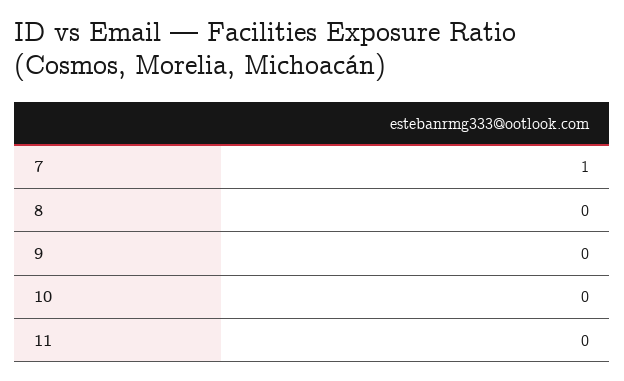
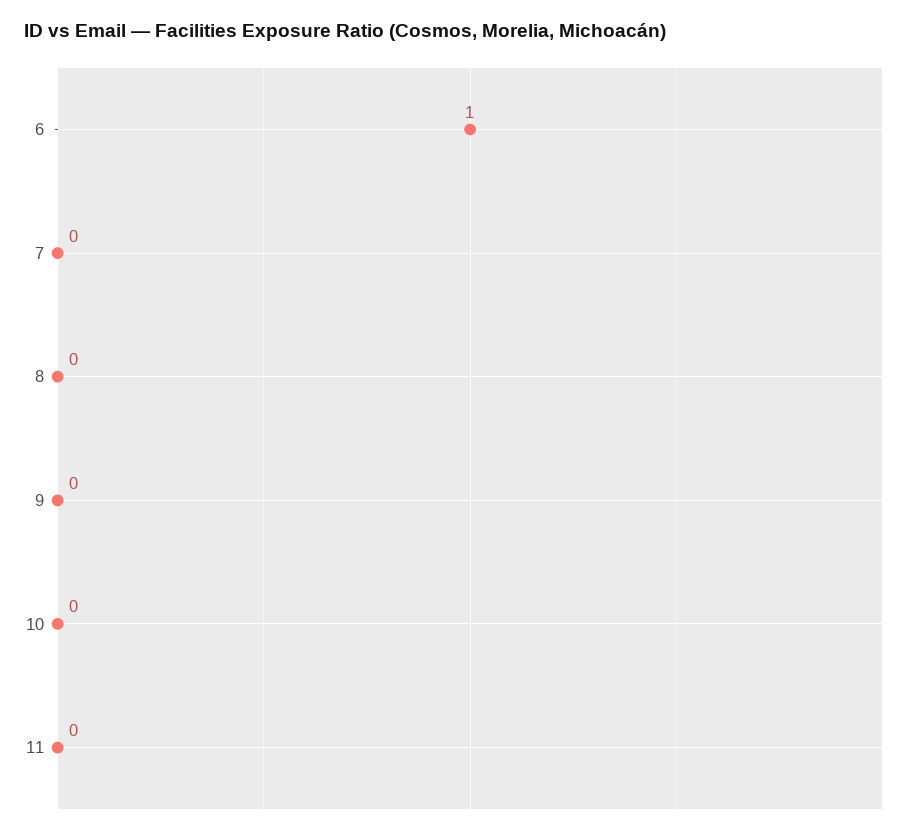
7: 1 -> 0
6: none -> 1

